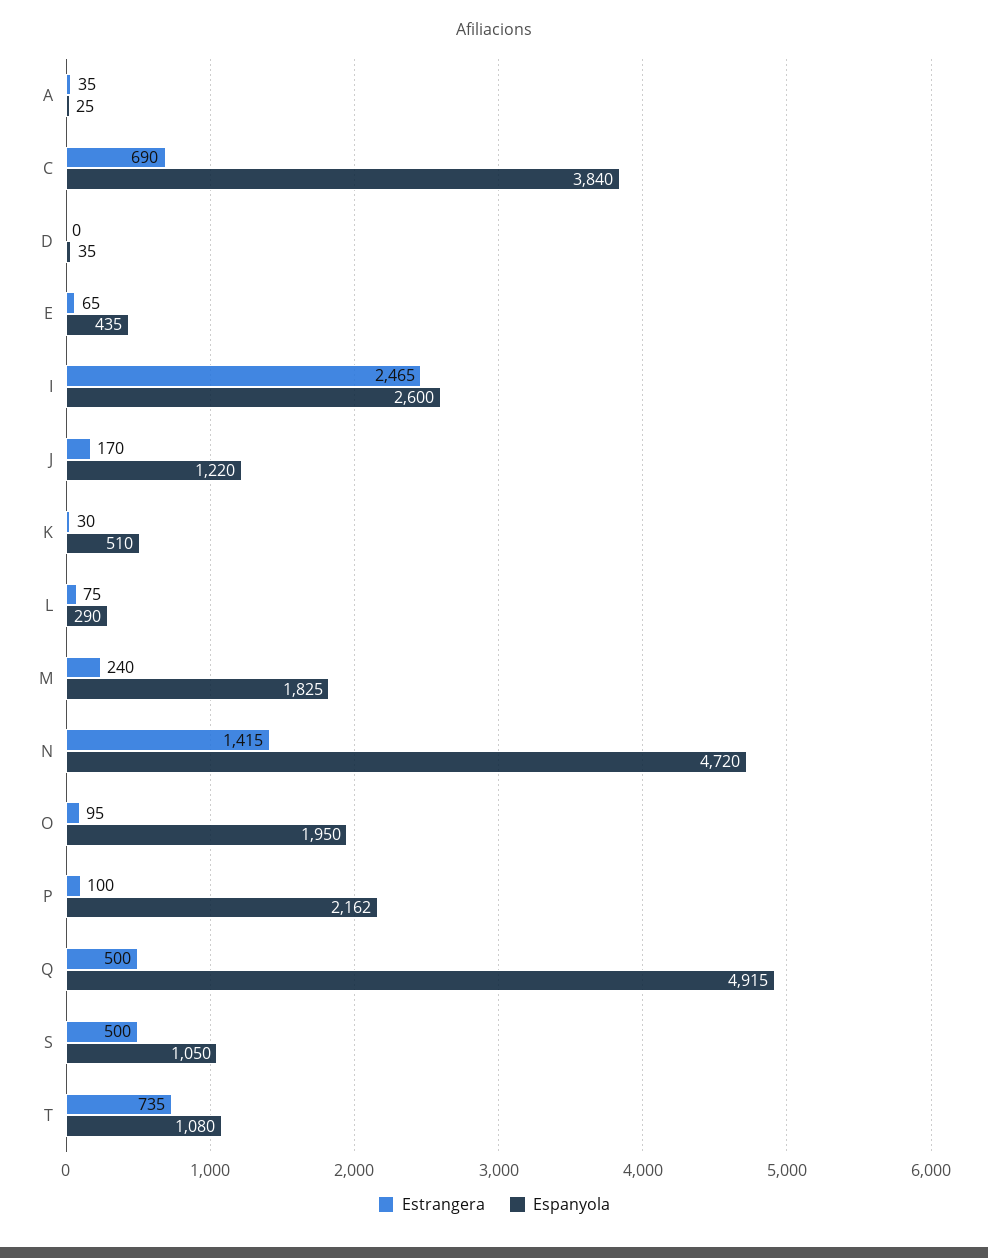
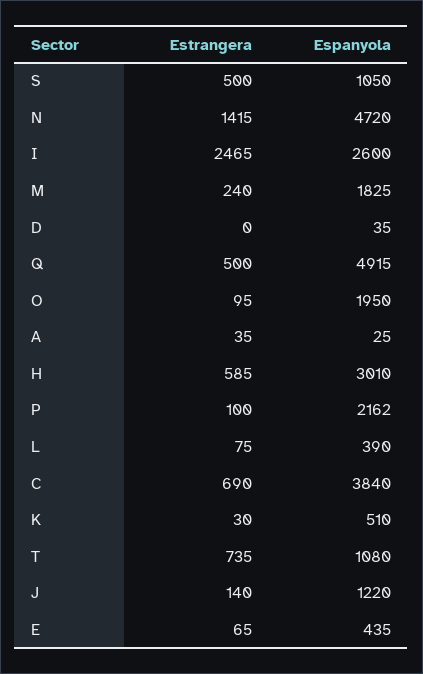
Estrangera, J: 170 -> 140
Espanyola, L: 290 -> 390
Estrangera, H: none -> 585
Espanyola, H: none -> 3010

